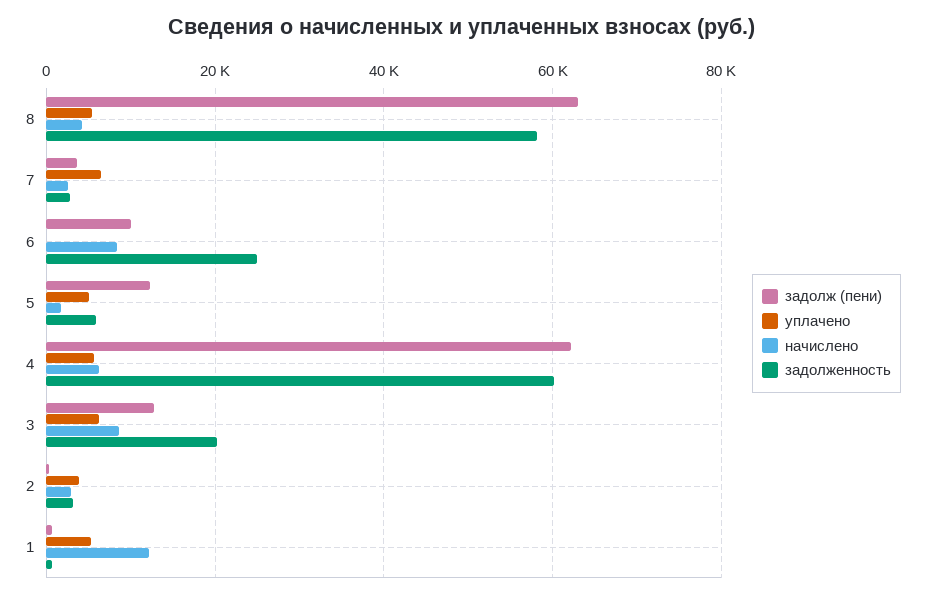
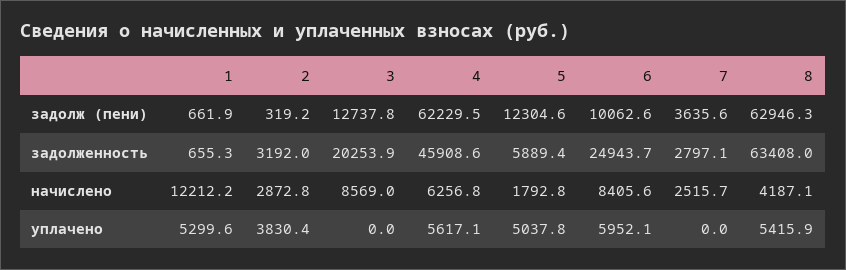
задолженность, 8: 58000 -> 63408
уплачено, 7: 6000 -> 0
уплачено, 6: 0 -> 5952.1
задолженность, 4: 60000 -> 45908.6
уплачено, 3: 6000 -> 0

